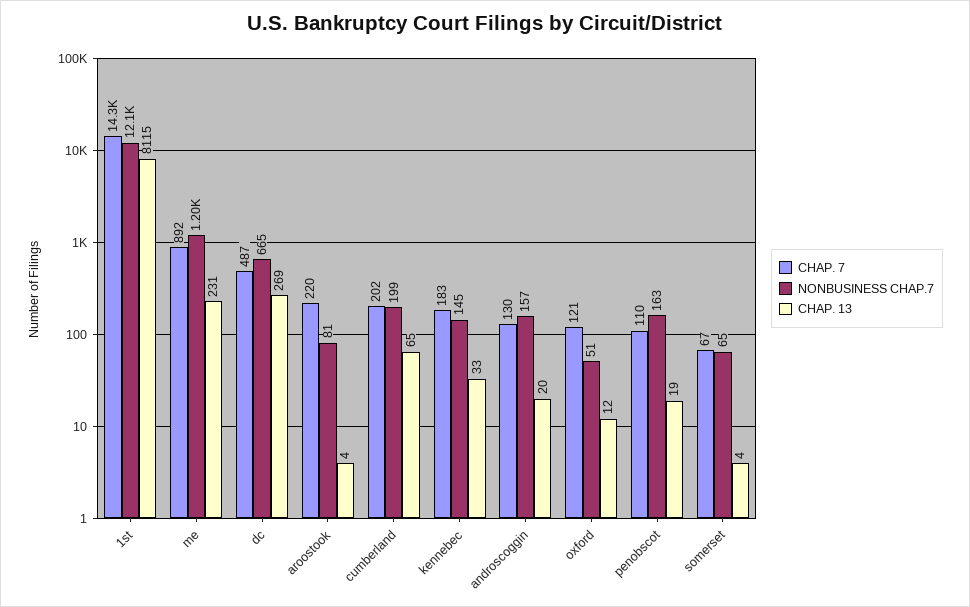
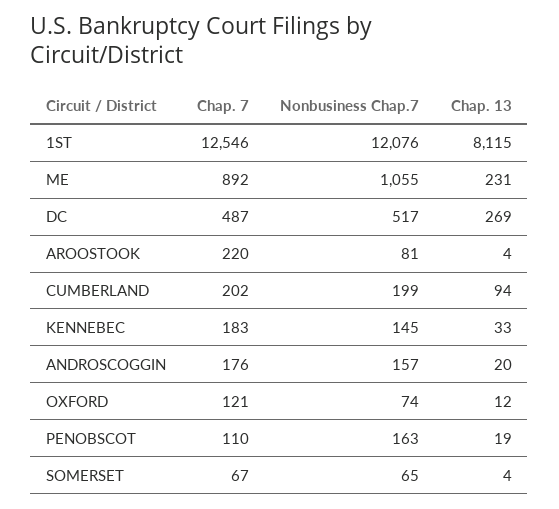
CHAP. 7, 1st: 14300 -> 12546
NONBUSINESS CHAP.7, me: 1200 -> 1055
NONBUSINESS CHAP.7, dc: 665 -> 517
CHAP. 13, cumberland: 65 -> 94
CHAP. 7, androscoggin: 130 -> 176
NONBUSINESS CHAP.7, oxford: 51 -> 74

